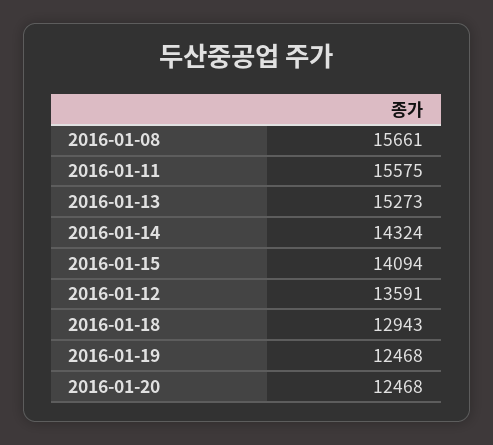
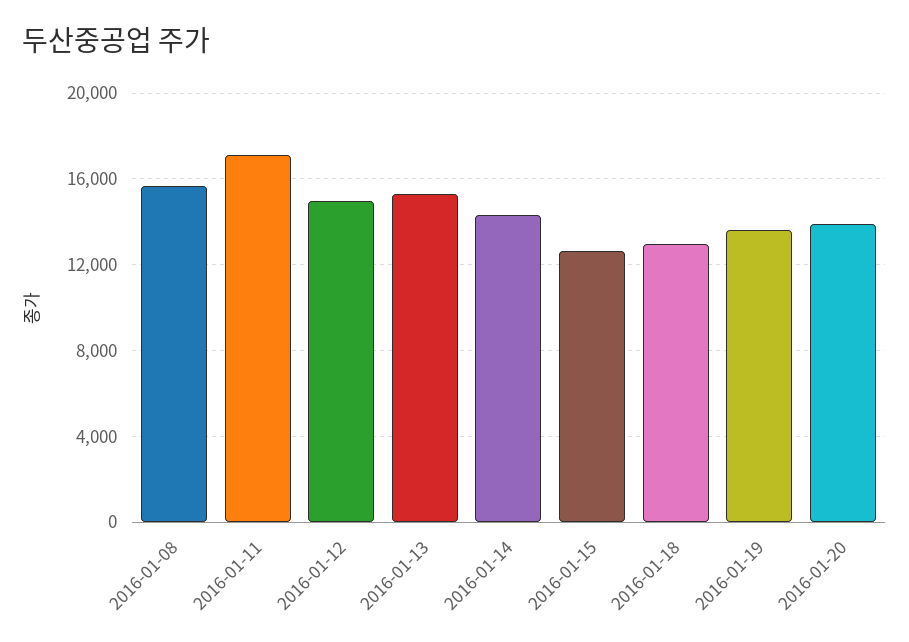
2016-01-11: 15575 -> 17000
2016-01-15: 14094 -> 12500
2016-01-12: 13591 -> 15000
2016-01-19: 12468 -> 13500
2016-01-20: 12468 -> 14000

